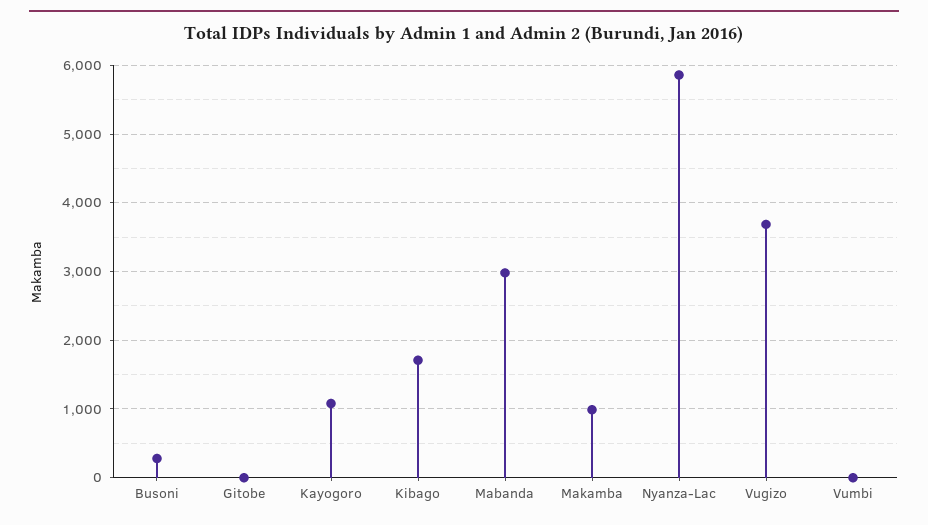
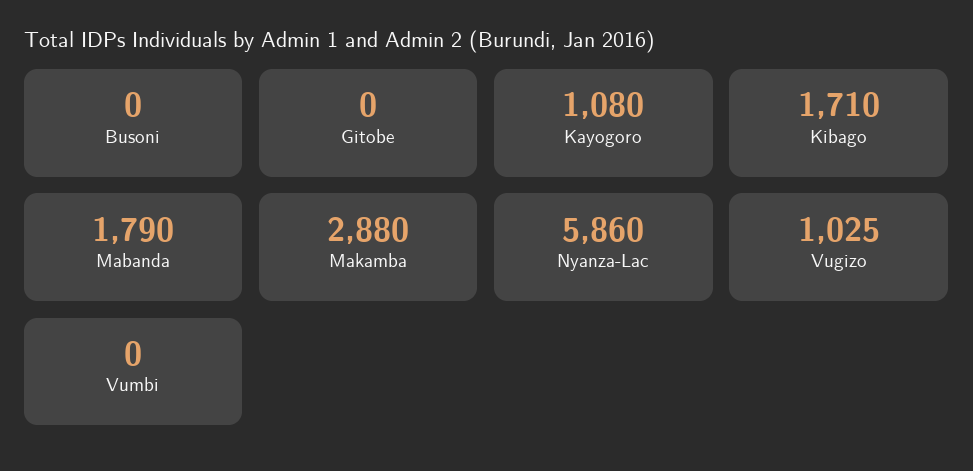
Busoni: 300 -> 0
Mabanda: 3000 -> 1790
Makamba: 1000 -> 2880
Vugizo: 3700 -> 1025

